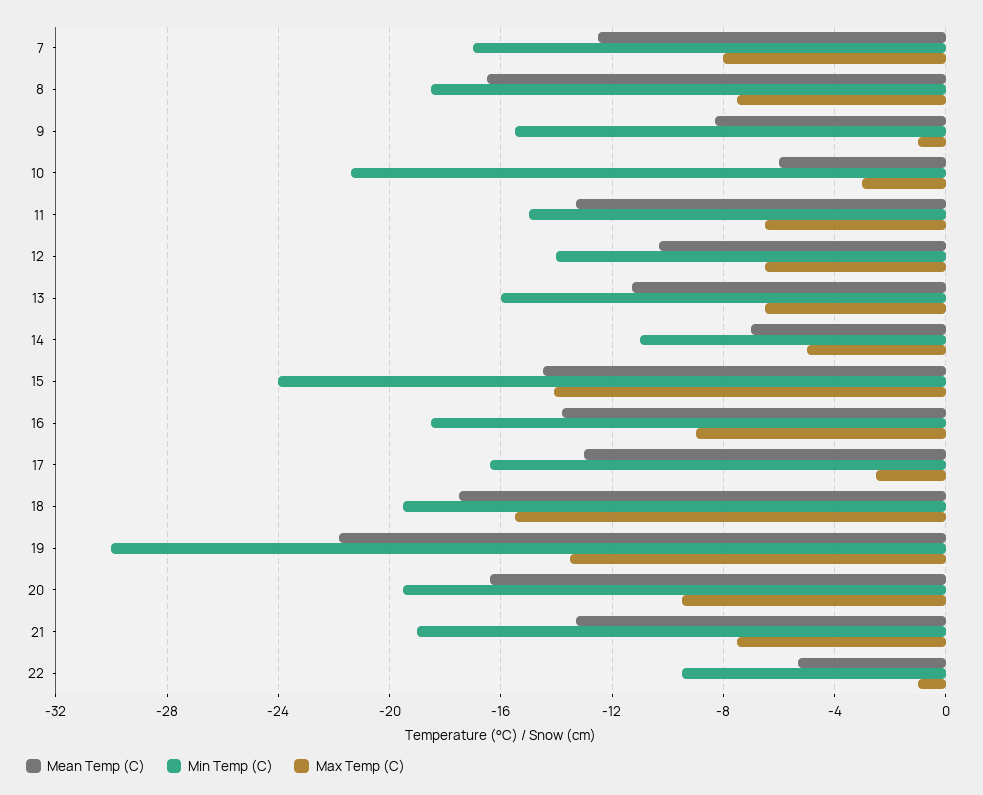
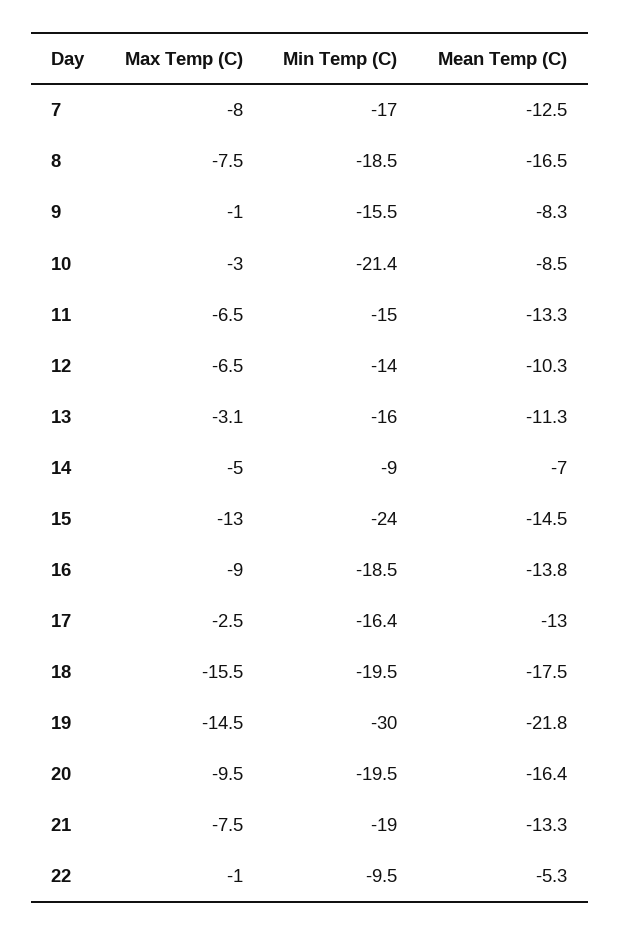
Mean Temp (C), 10: -6 -> -8.5
Max Temp (C), 13: -6.5 -> -3.1
Min Temp (C), 14: -11 -> -9
Max Temp (C), 15: -14 -> -13
Max Temp (C), 19: -13.5 -> -14.5

